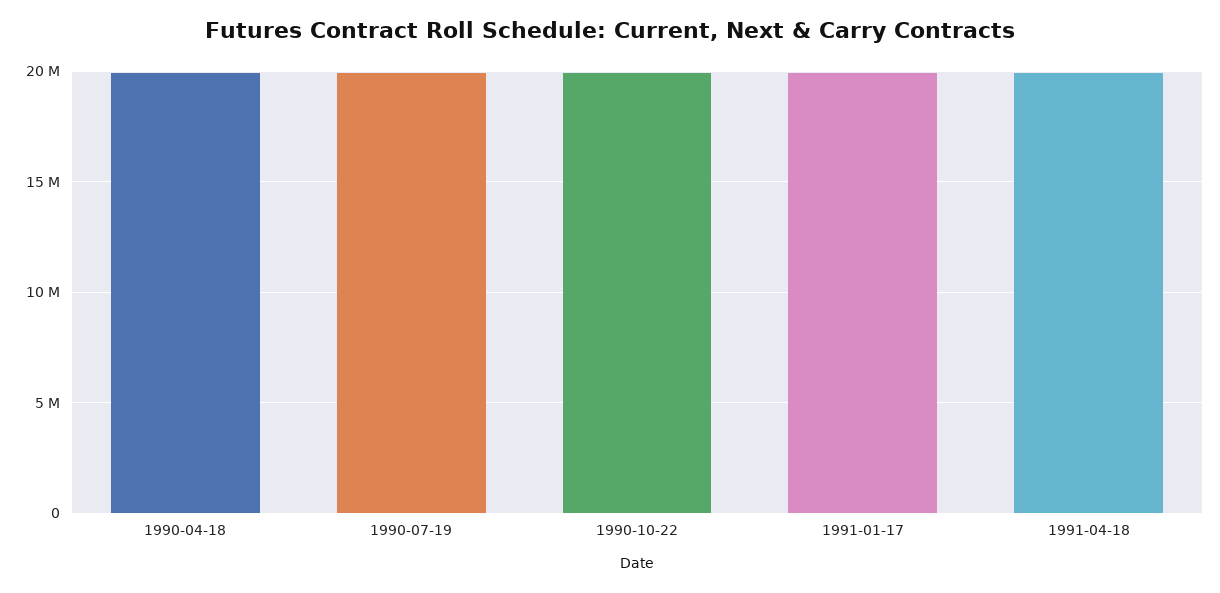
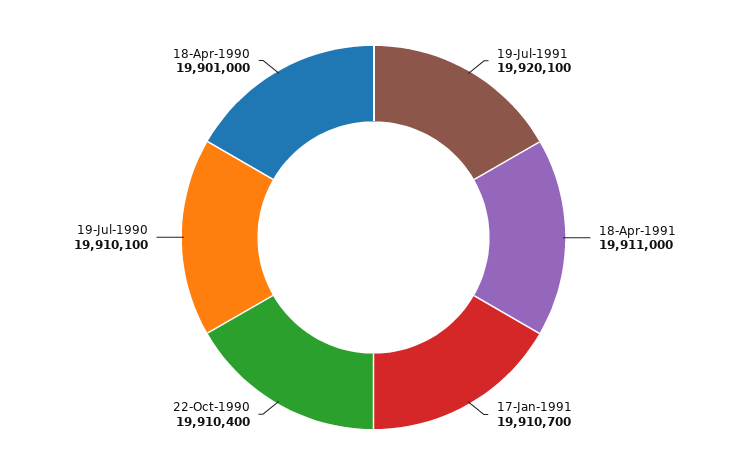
19-Jul-1991: none -> 19920100

